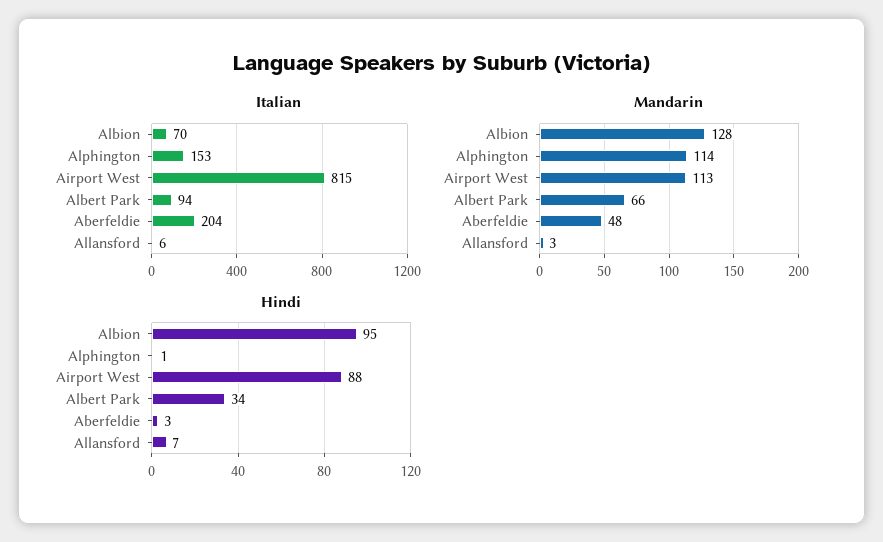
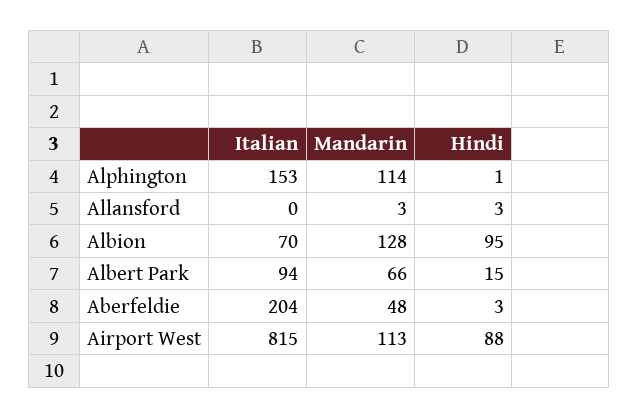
Italian, Allansford: 6 -> 0
Hindi, Albert Park: 34 -> 15
Hindi, Allansford: 7 -> 3

